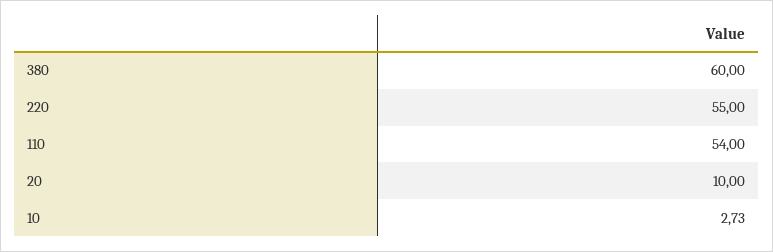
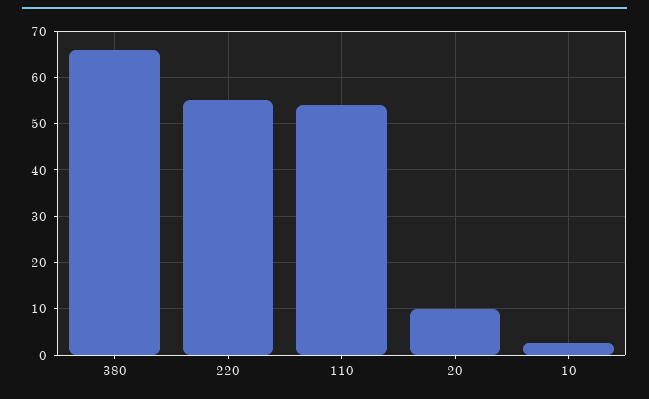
380: 60 -> 66

